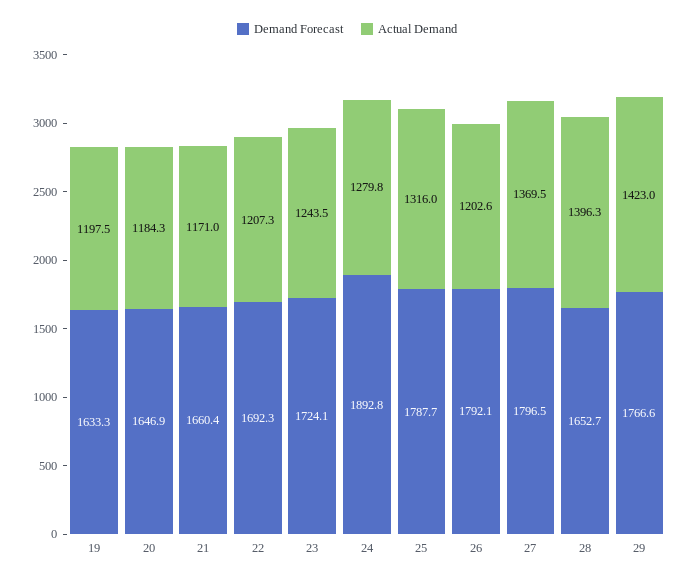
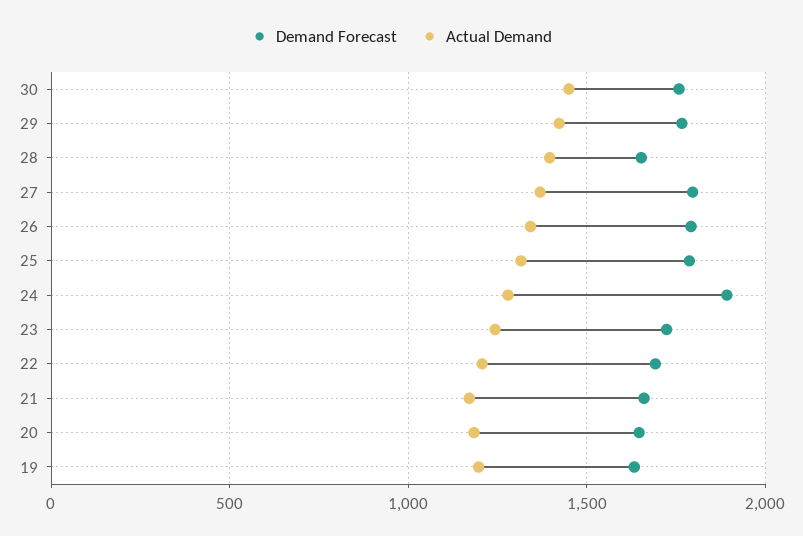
Actual Demand, 26: 1202.6 -> 1350
Demand Forecast, 30: none -> 1750
Actual Demand, 30: none -> 1450

